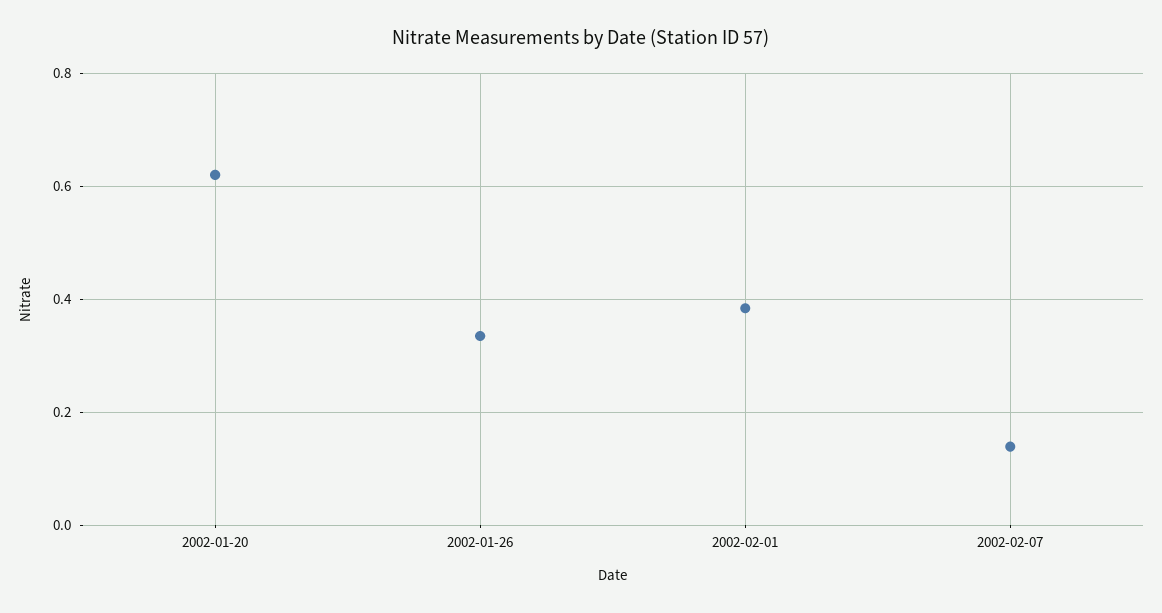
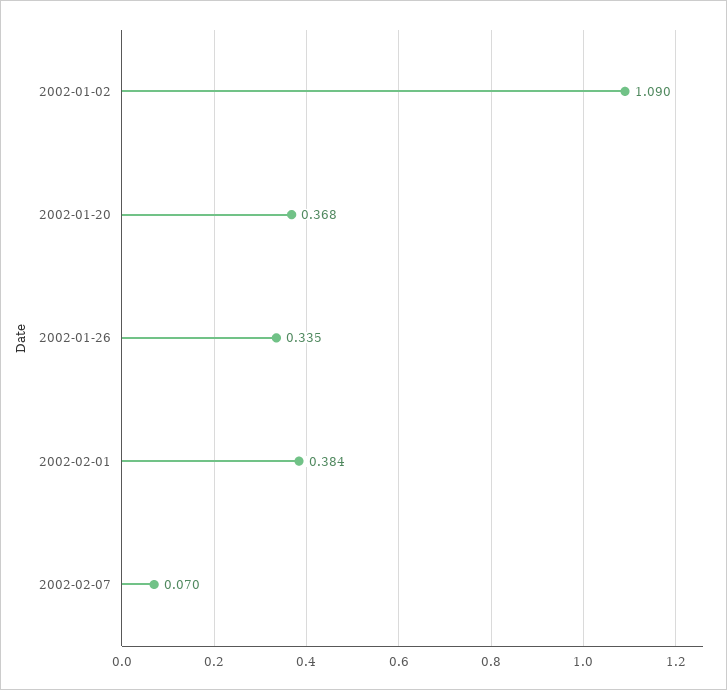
2002-01-20: 0.62 -> 0.368
2002-02-07: 0.14 -> 0.07
2002-01-02: none -> 1.09

